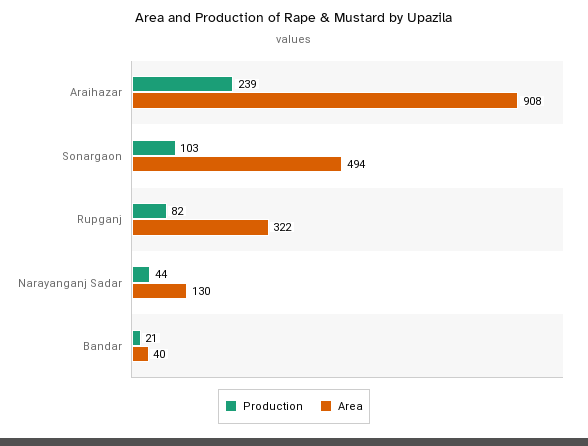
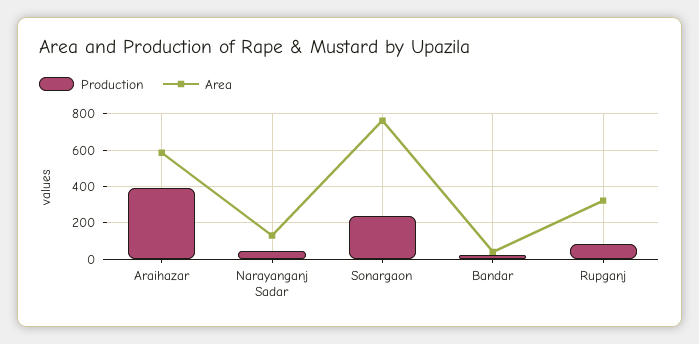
Production, Araihazar: 239 -> 400
Area, Araihazar: 908 -> 600
Production, Sonargaon: 103 -> 250
Area, Sonargaon: 494 -> 750

